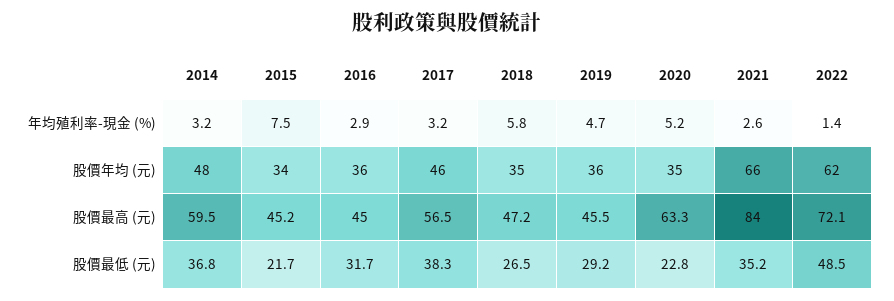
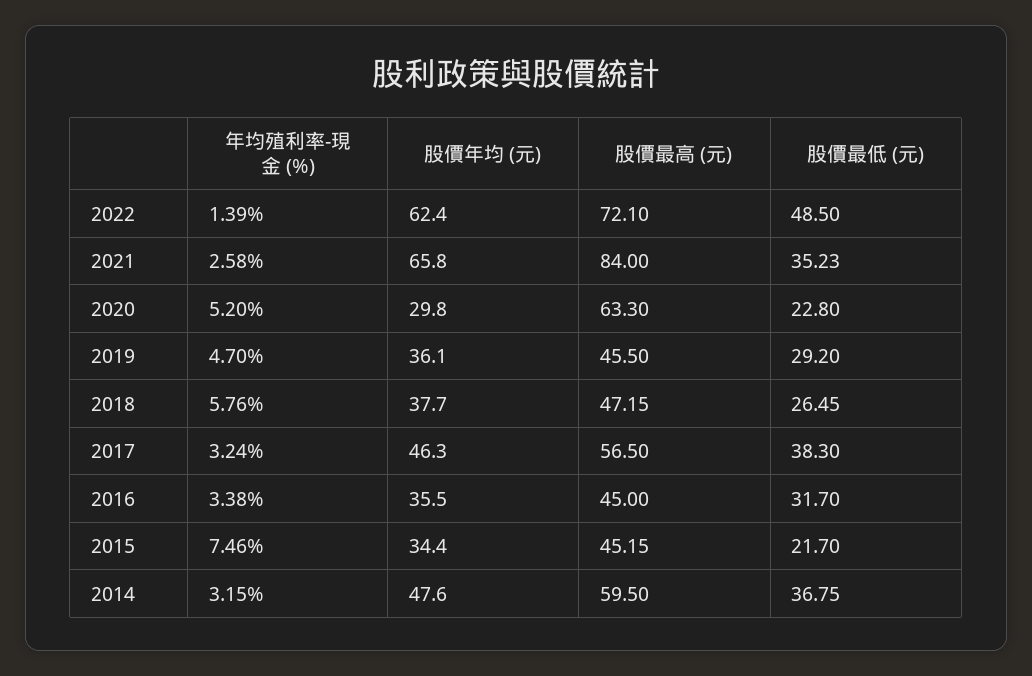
2016, 年均殖利率-現金 (%): 2.9 -> 3.38
2018, 股價年均 (元): 35 -> 37.7
2020, 股價年均 (元): 35 -> 29.8

